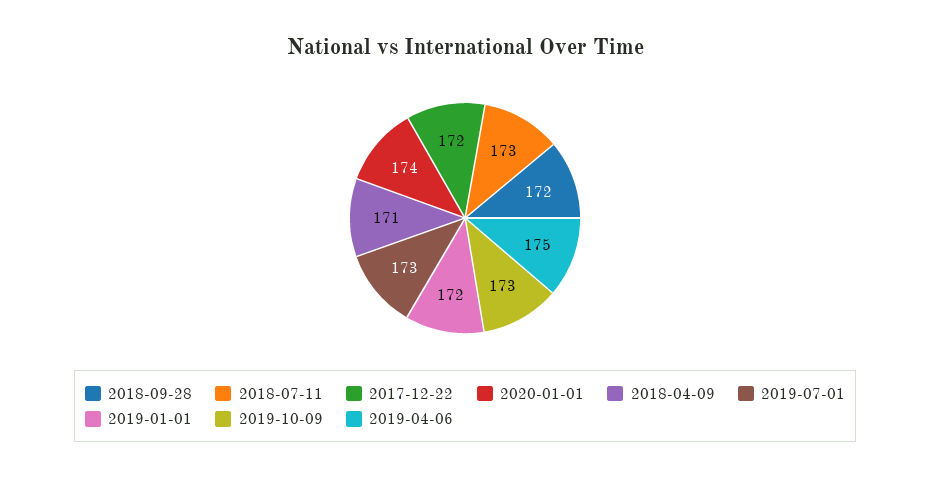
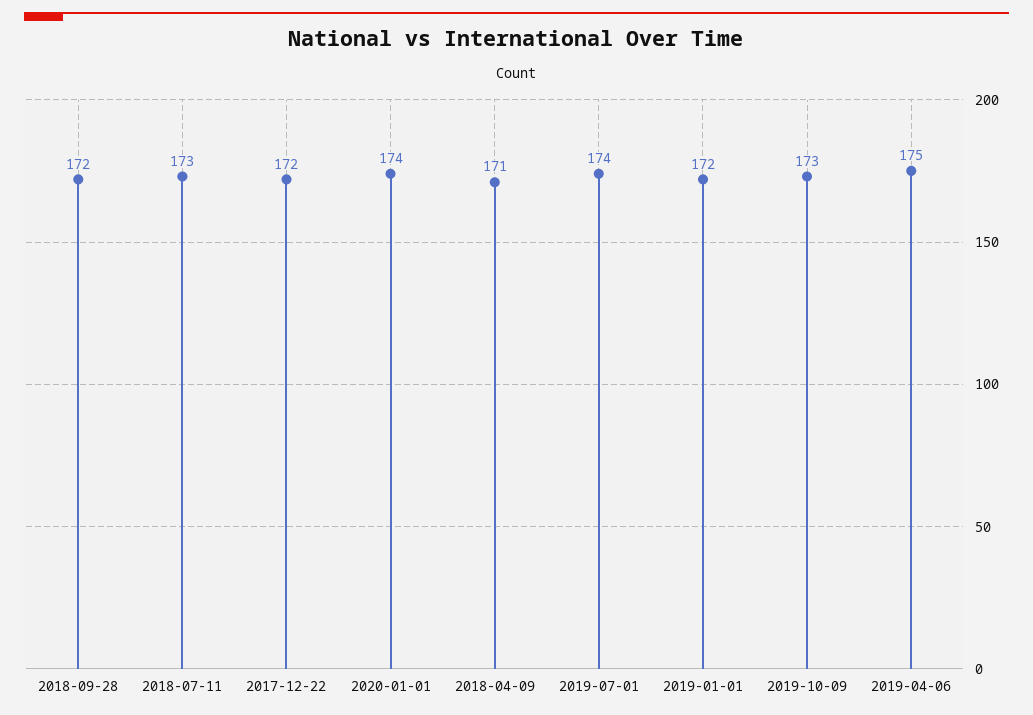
2019-07-01: 173 -> 174

